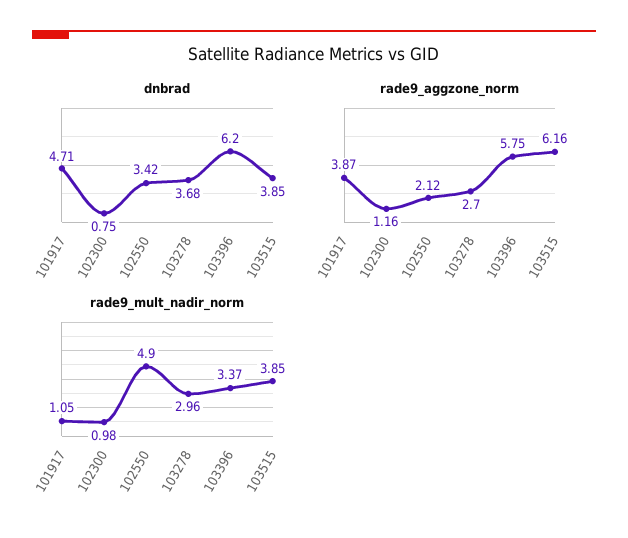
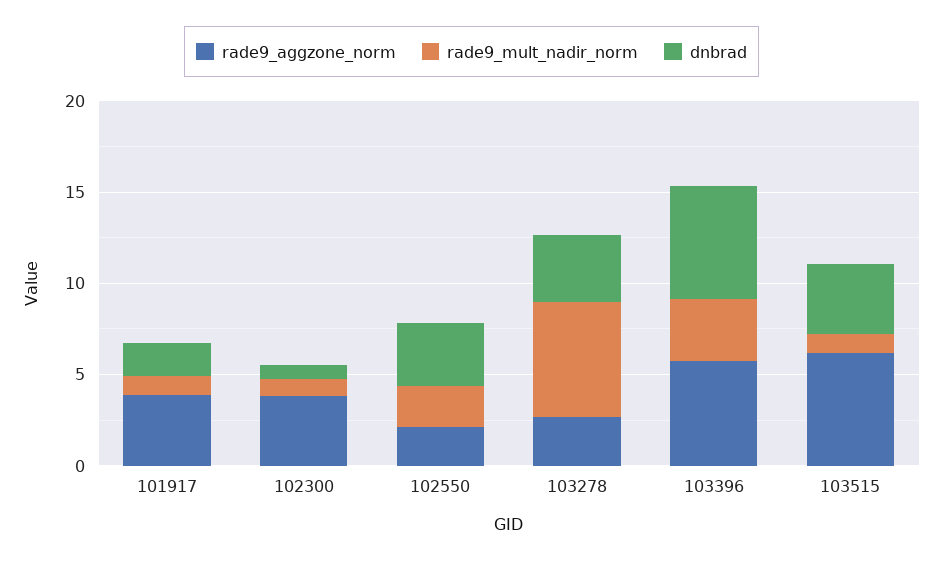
dnbrad, 101917: 4.71 -> 2
rade9_aggzone_norm, 102300: 1.16 -> 4
rade9_mult_nadir_norm, 102550: 4.9 -> 2
rade9_mult_nadir_norm, 103278: 2.96 -> 6
rade9_mult_nadir_norm, 103515: 3.85 -> 1

